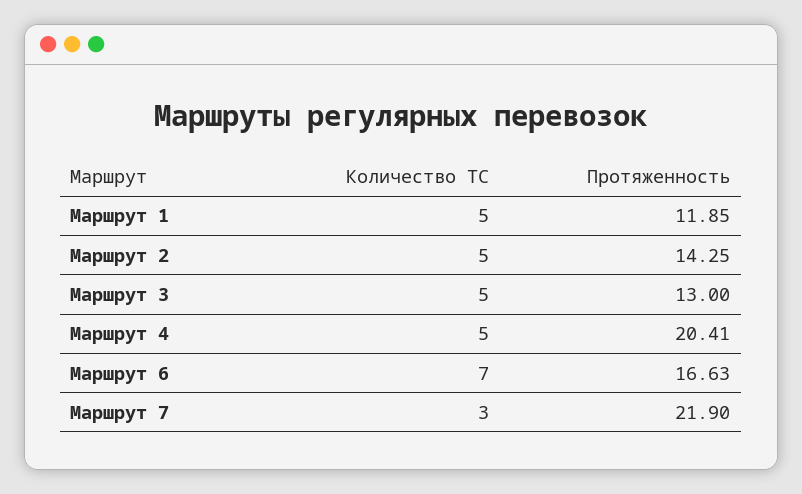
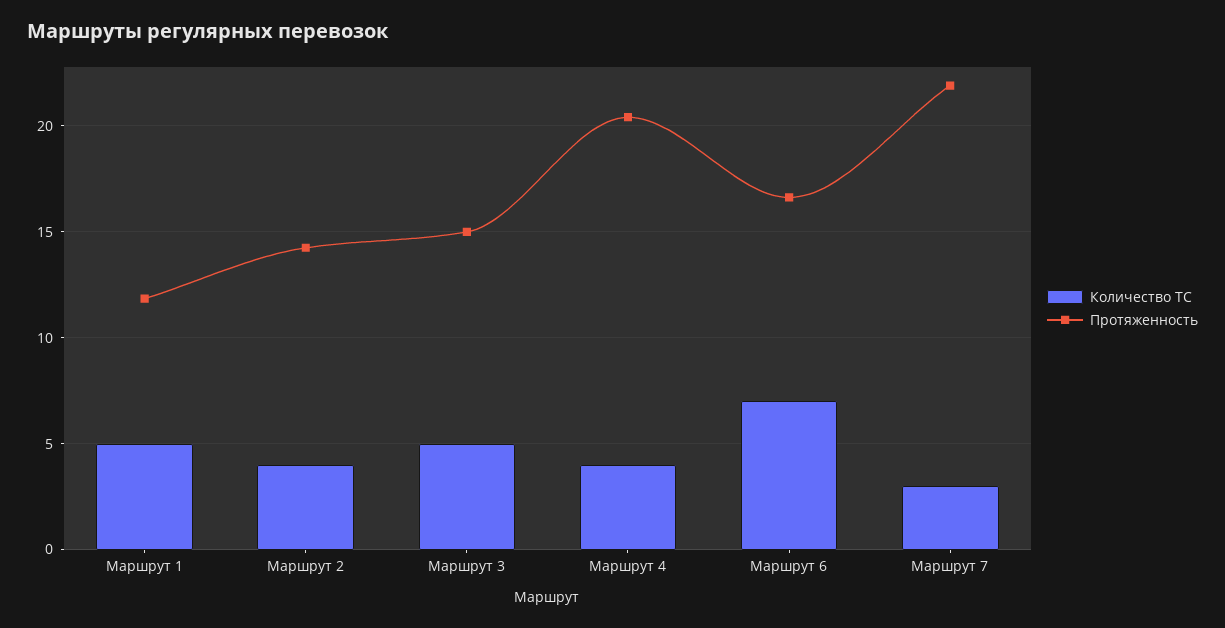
Количество ТС, Маршрут 2: 5 -> 4
Протяженность, Маршрут 3: 13 -> 15
Количество ТС, Маршрут 4: 5 -> 4

